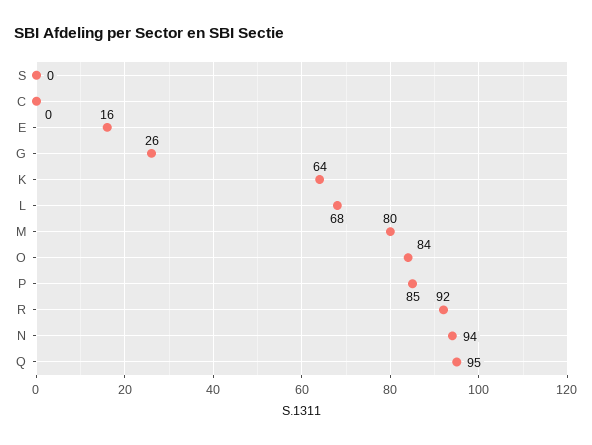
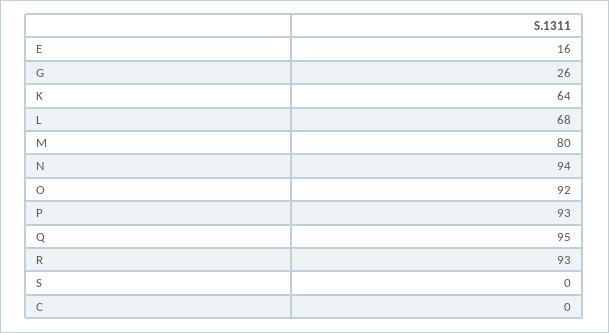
O: 84 -> 92
P: 85 -> 93
R: 92 -> 93

